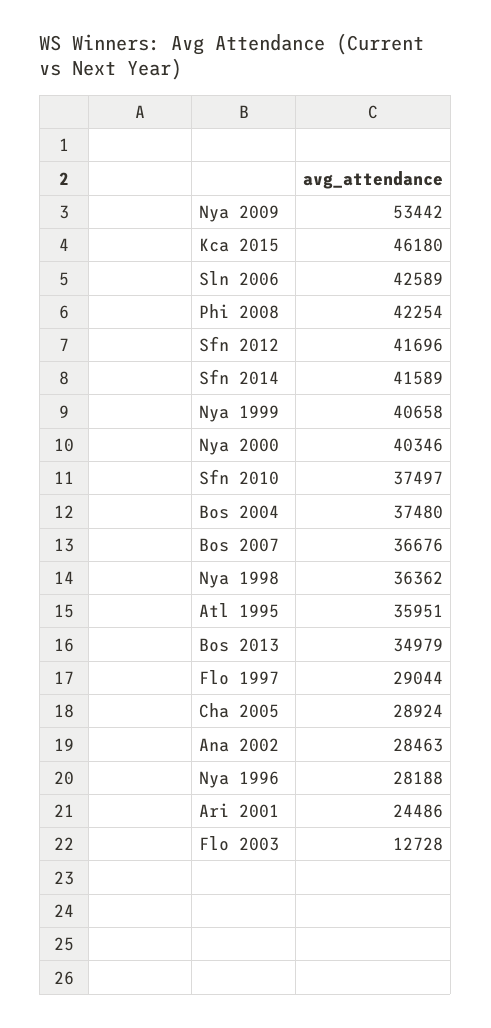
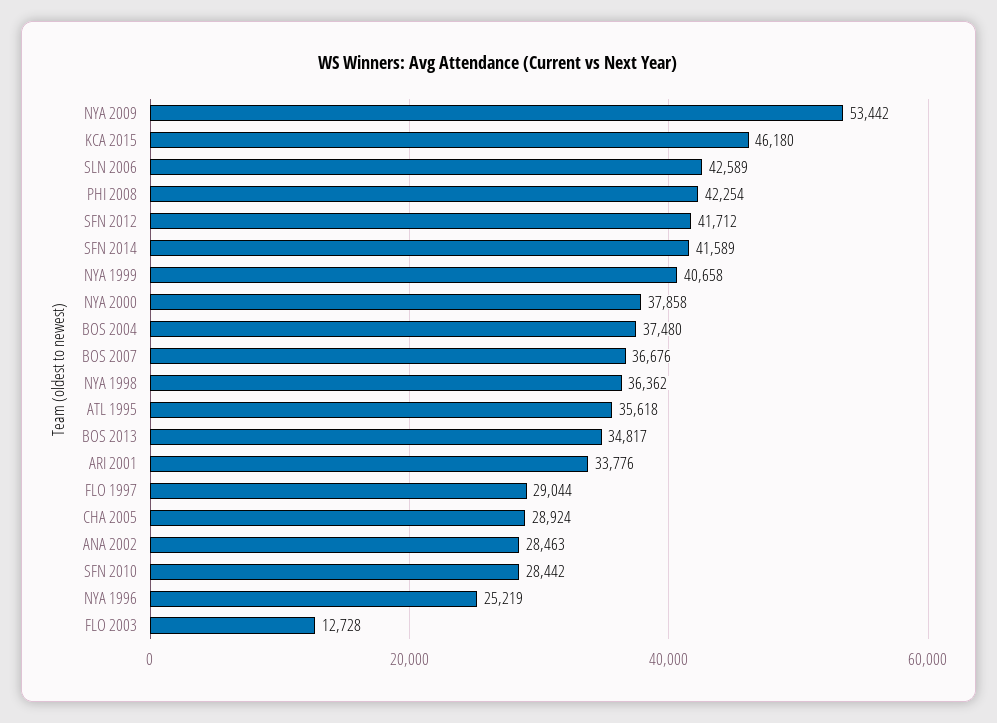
Sfn 2012: 41696 -> 41712
Nya 2000: 40346 -> 37858
Sfn 2010: 37497 -> 28442
Atl 1995: 35951 -> 35618
Bos 2013: 34979 -> 34817
Nya 1996: 28188 -> 25219
Ari 2001: 24486 -> 33776

